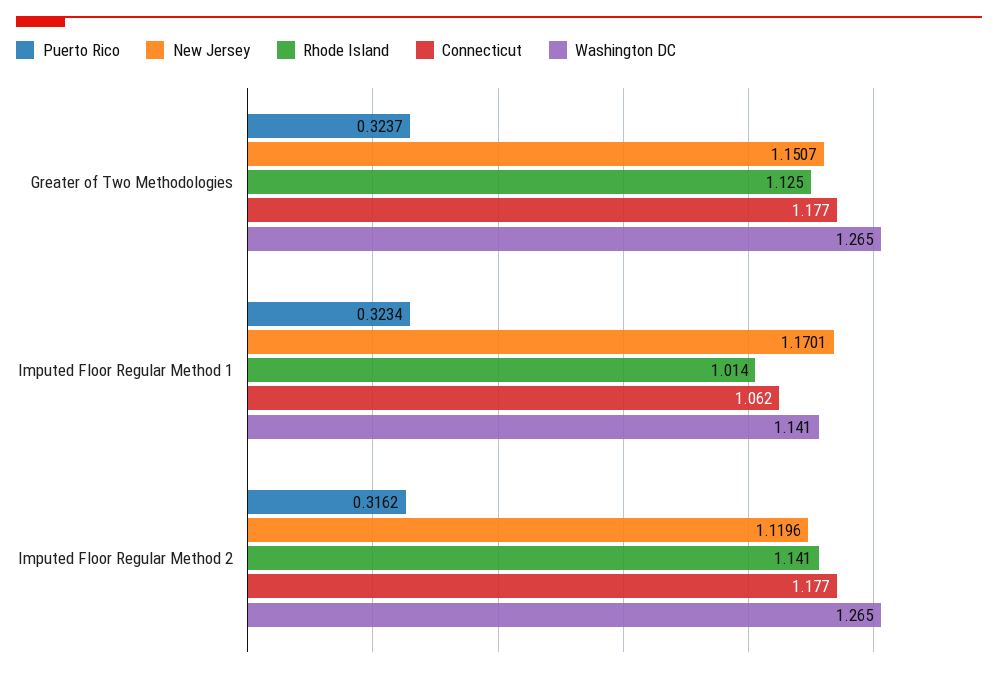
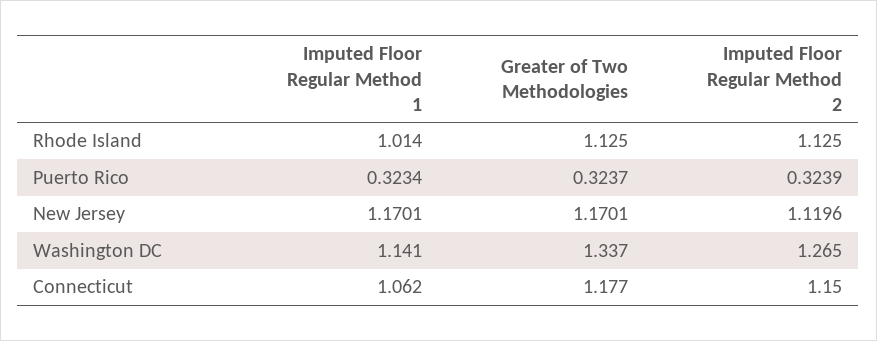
New Jersey, Greater of Two Methodologies: 1.1507 -> 1.1701
Washington DC, Greater of Two Methodologies: 1.265 -> 1.337
Puerto Rico, Imputed Floor Regular Method 2: 0.3162 -> 0.3239
Rhode Island, Imputed Floor Regular Method 2: 1.141 -> 1.125
Connecticut, Imputed Floor Regular Method 2: 1.177 -> 1.15

